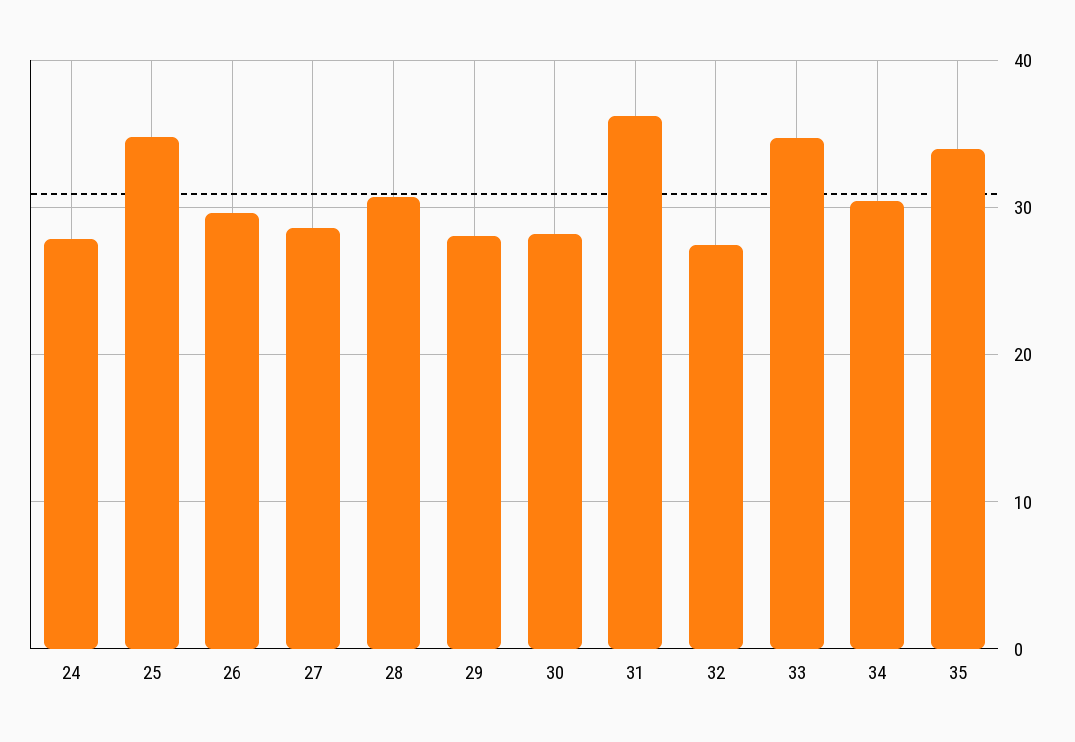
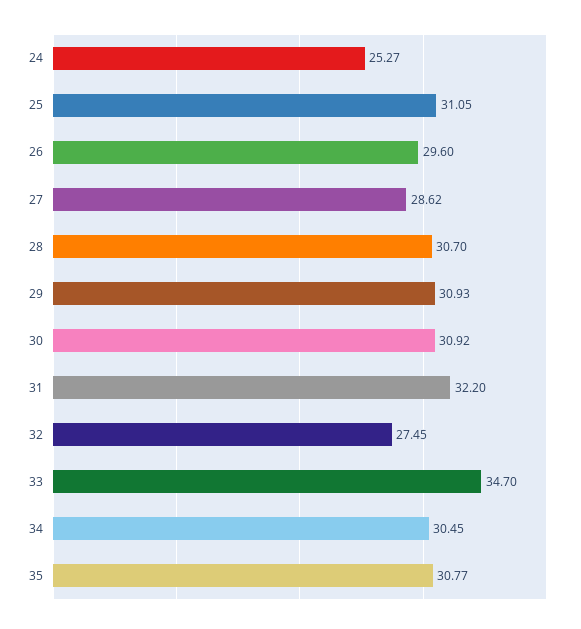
24: 28 -> 25.27
25: 35 -> 31.05
29: 28 -> 30.93
30: 28 -> 30.92
31: 36 -> 32.2
35: 34 -> 30.77

